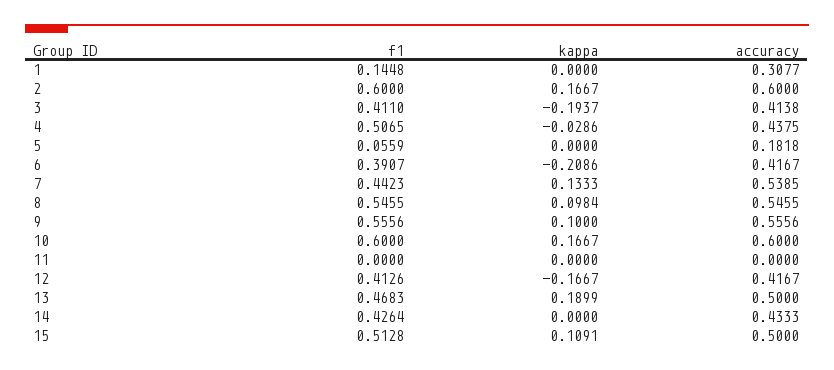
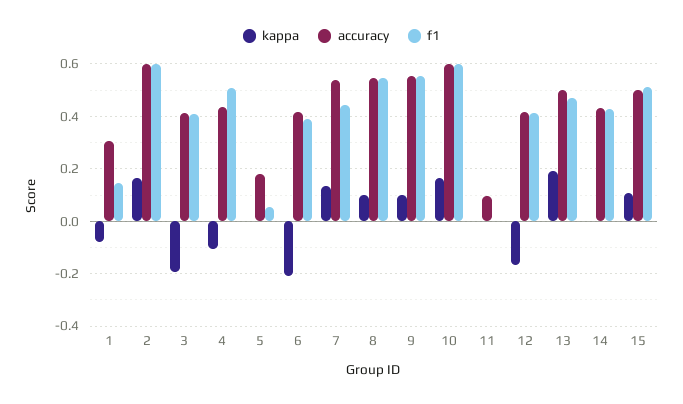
kappa, 1: 0 -> -0.075
kappa, 4: -0.0286 -> -0.1
accuracy, 11: 0 -> 0.1

